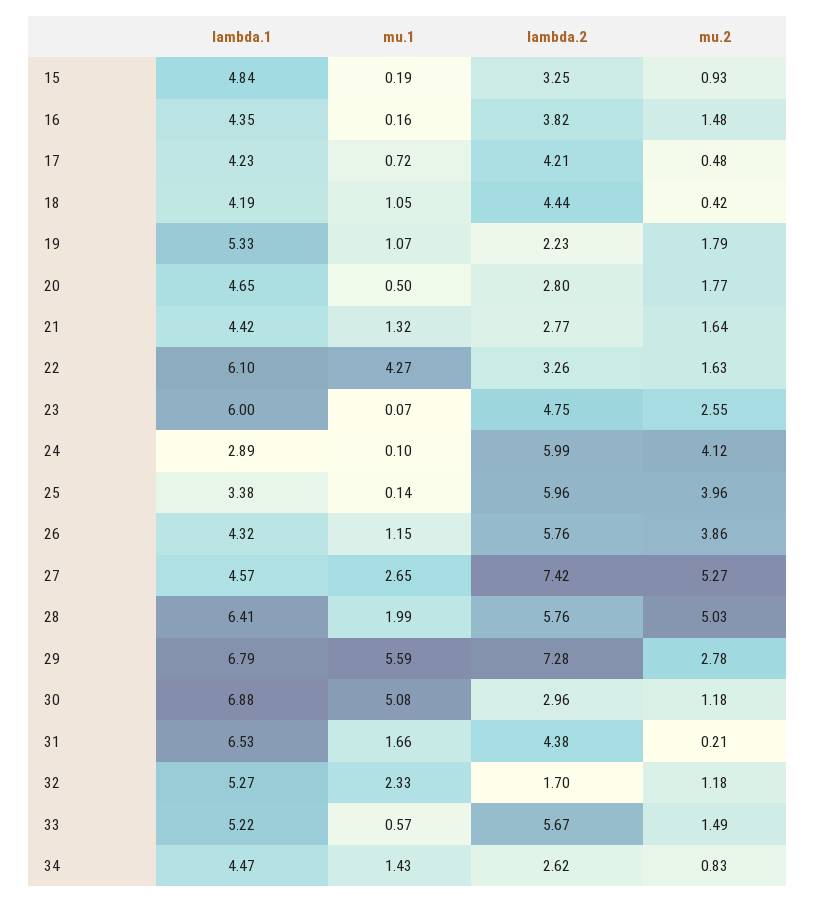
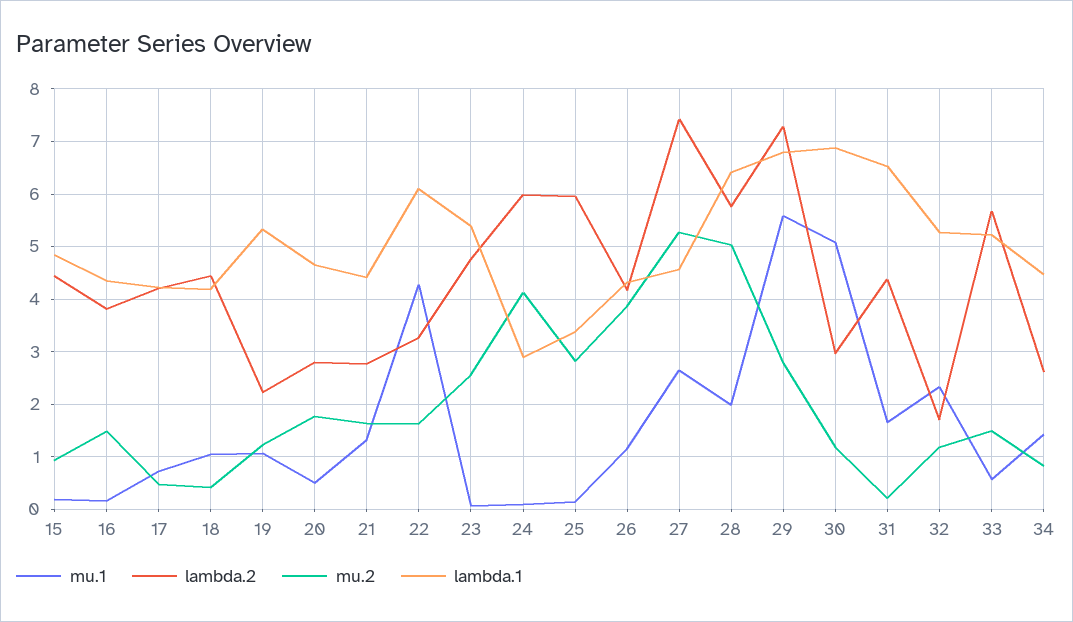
lambda.2, 15: 3.25 -> 4.4
mu.2, 19: 1.79 -> 1.2
lambda.1, 23: 6 -> 5.4
mu.2, 25: 3.96 -> 2.8
lambda.2, 26: 5.76 -> 4.2

